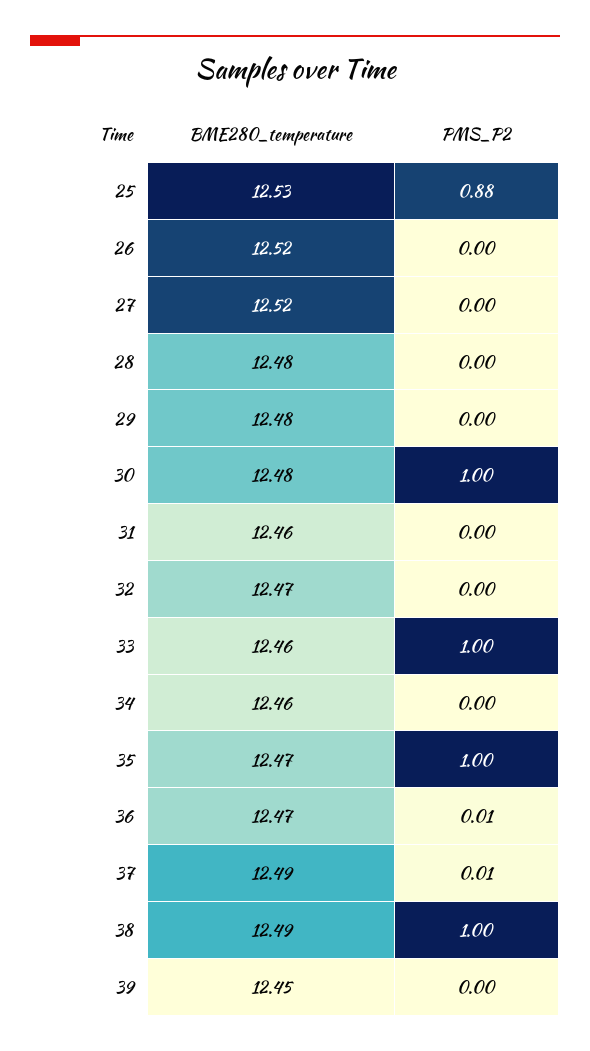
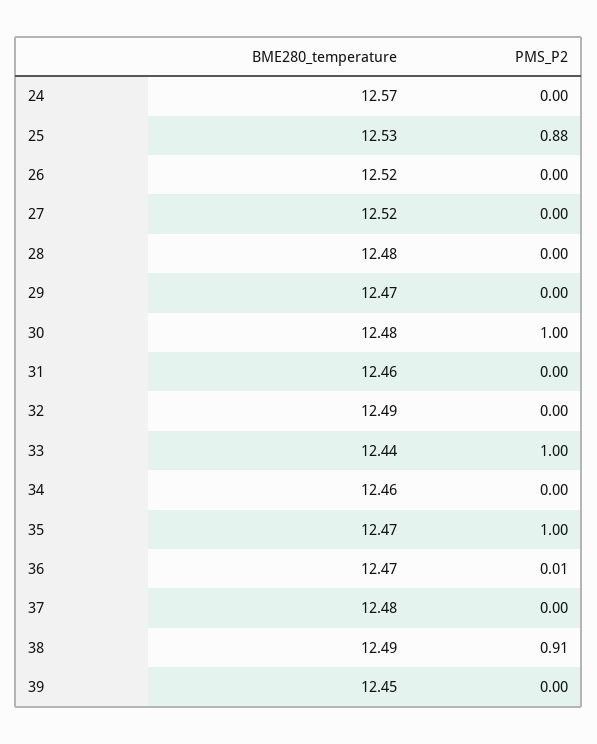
BME280_temperature, 29: 12.48 -> 12.47
BME280_temperature, 32: 12.47 -> 12.49
BME280_temperature, 33: 12.46 -> 12.44
BME280_temperature, 37: 12.49 -> 12.48
PMS_P2, 37: 0.01 -> 0
PMS_P2, 38: 1 -> 0.91
BME280_temperature, 24: none -> 12.57
PMS_P2, 24: none -> 0

